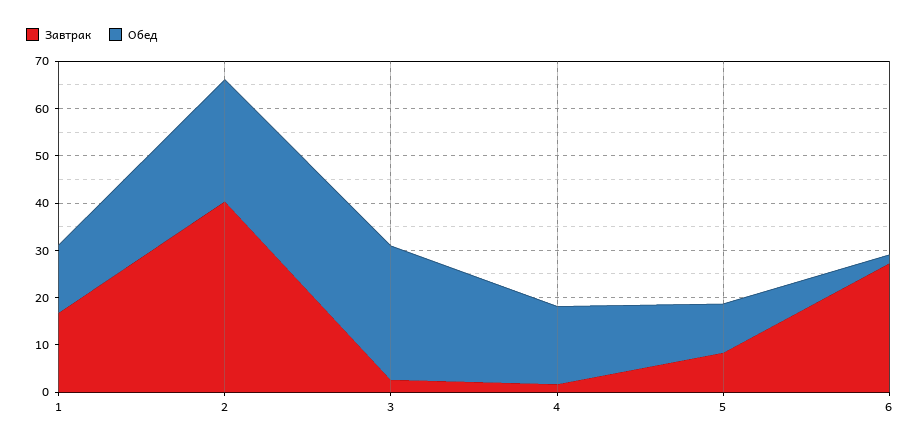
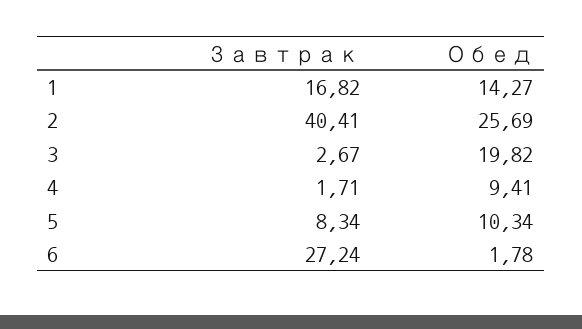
Обед, 3: 28 -> 19.82
Обед, 4: 16 -> 9.41

